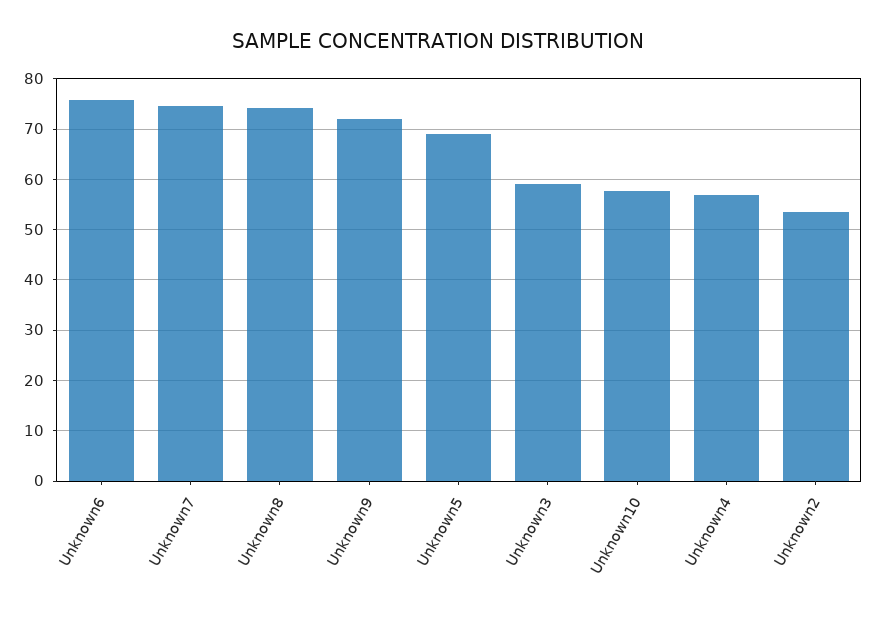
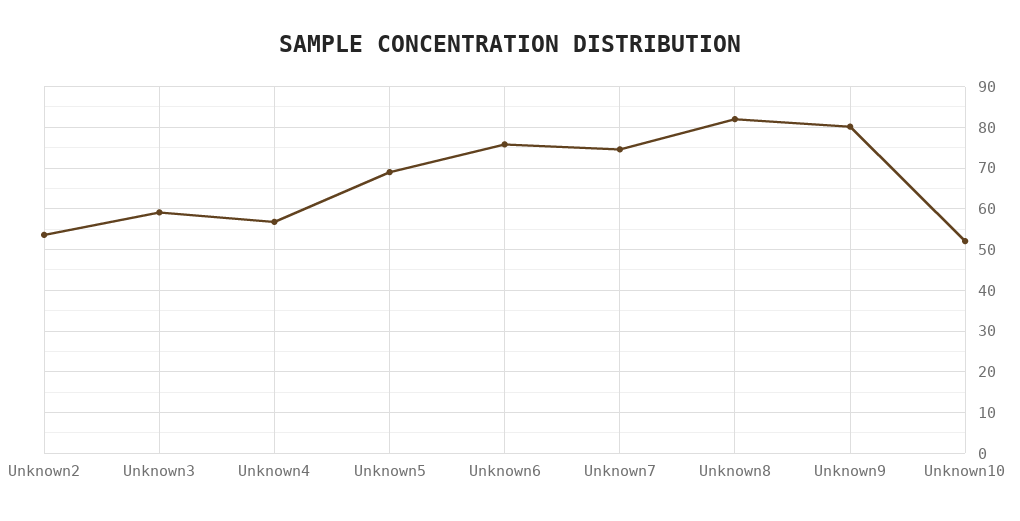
Unknown8: 74 -> 82
Unknown9: 72 -> 80
Unknown10: 58 -> 52

